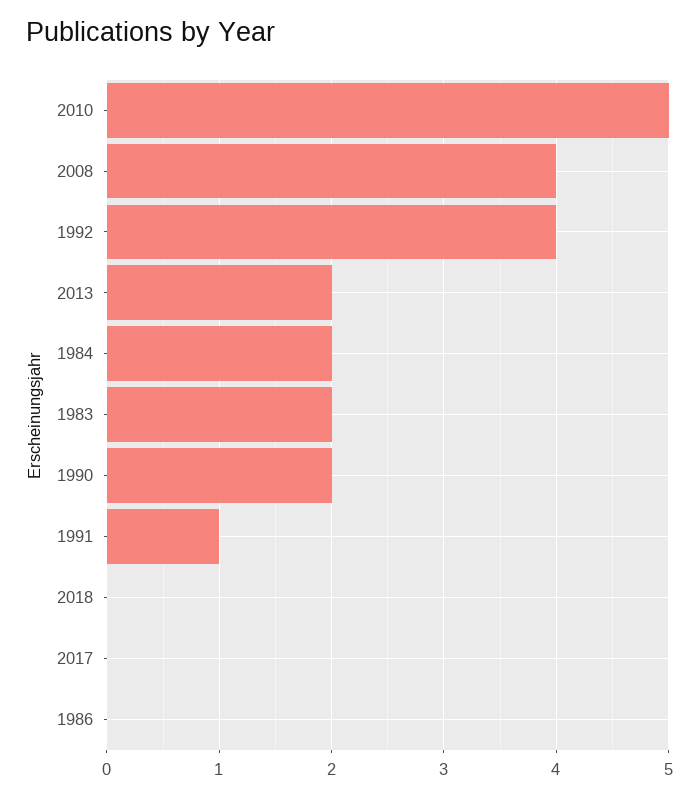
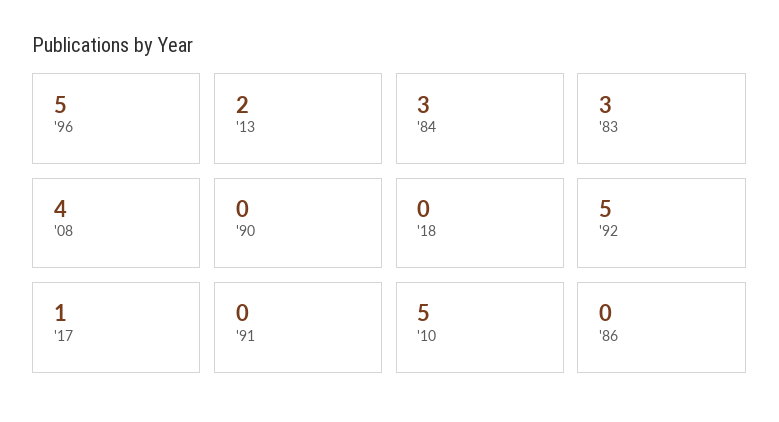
1992: 4 -> 5
1984: 2 -> 3
1983: 2 -> 3
1990: 2 -> 0
1991: 1 -> 0
2017: 0 -> 1
'96: none -> 5

